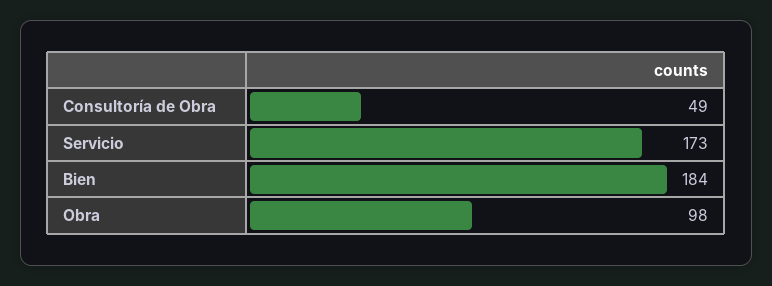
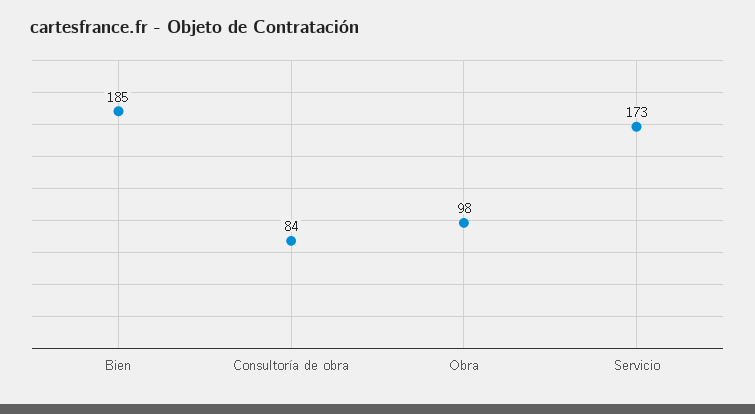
Consultoría de Obra: 49 -> 84
Bien: 184 -> 185

